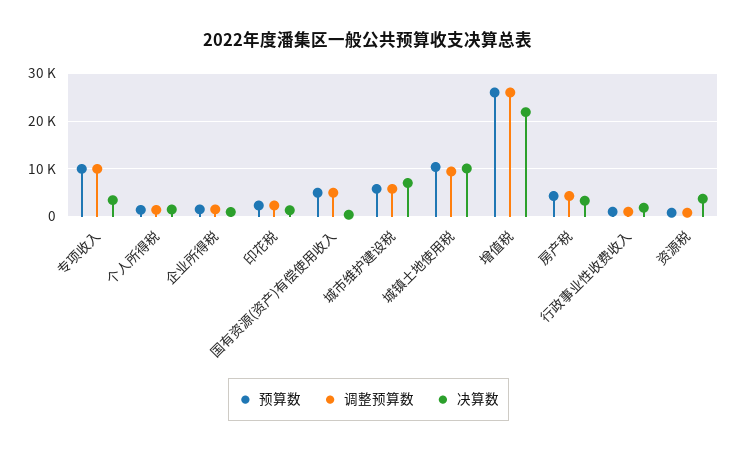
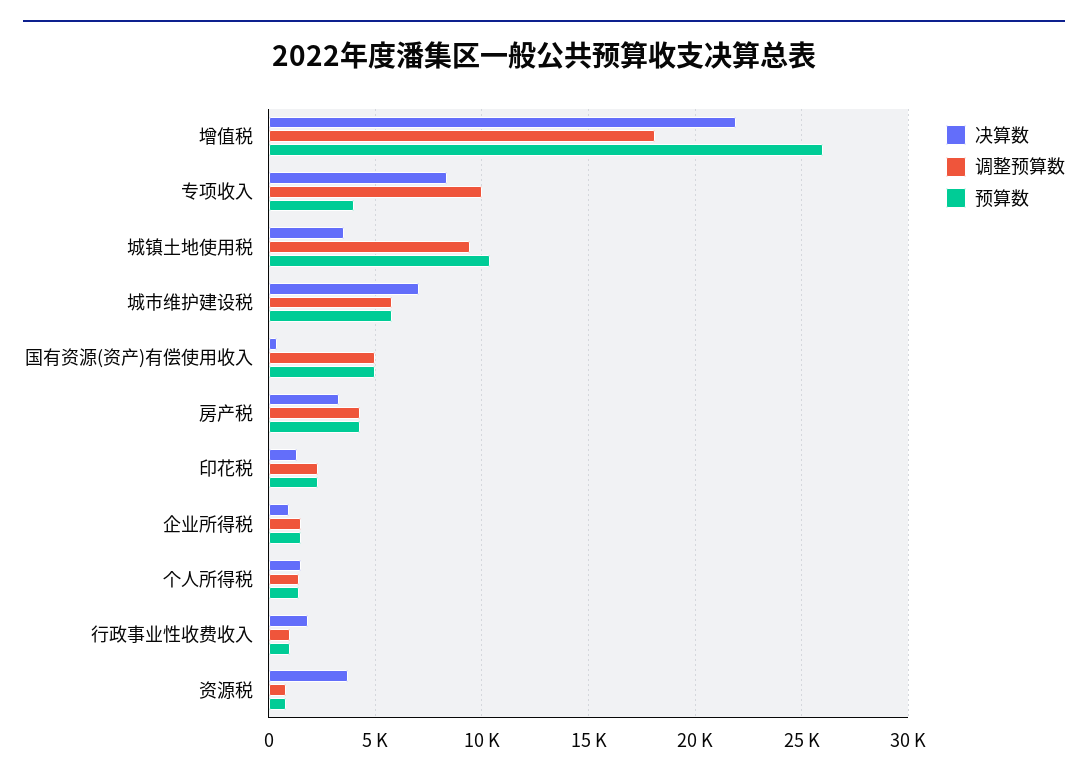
预算数, 专项收入: 10000 -> 4000
决算数, 专项收入: 4000 -> 8500
决算数, 城镇土地使用税: 10000 -> 3500
调整预算数, 增值税: 26000 -> 18000

